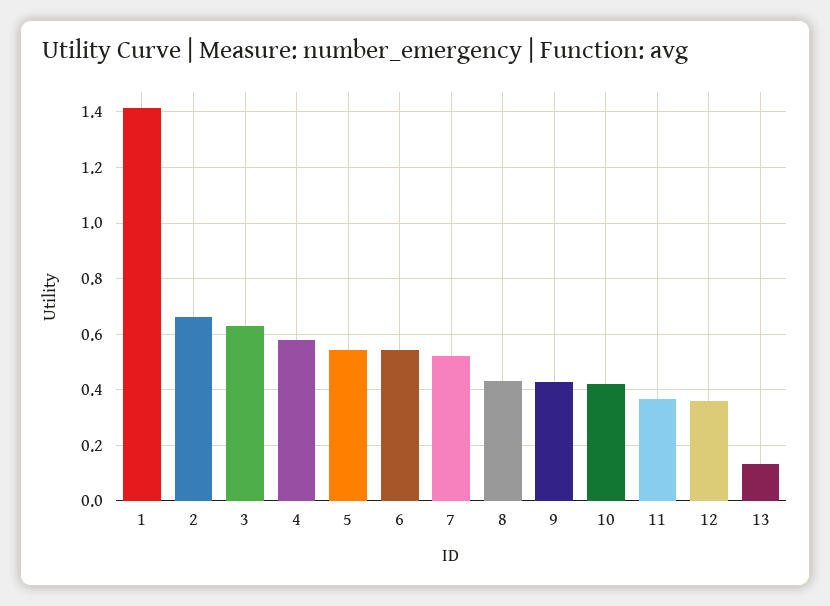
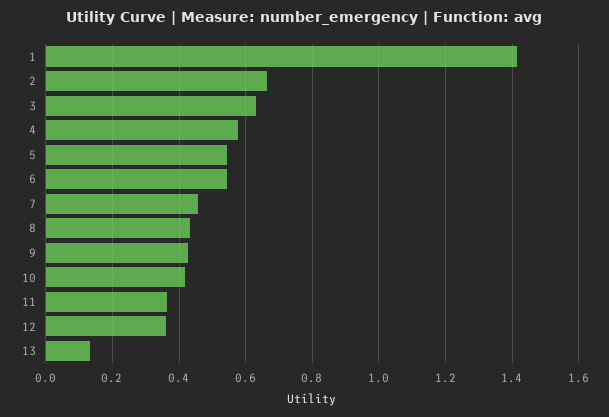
7: 0.525 -> 0.46

